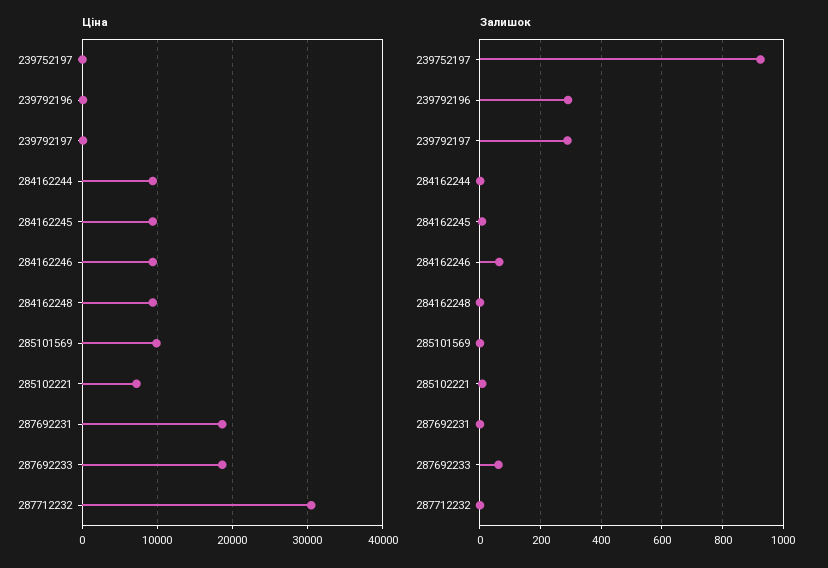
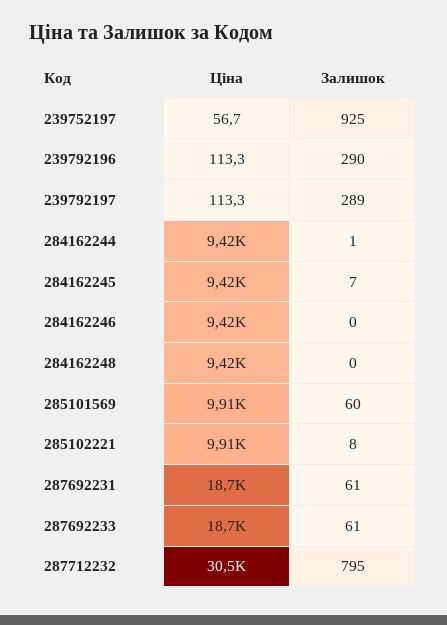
Ціна, 285102221: 7000 -> 9910
Залишок, 284162246: 60 -> 0
Залишок, 285101569: 0 -> 60
Залишок, 287692231: 0 -> 61
Залишок, 287712232: 0 -> 795

